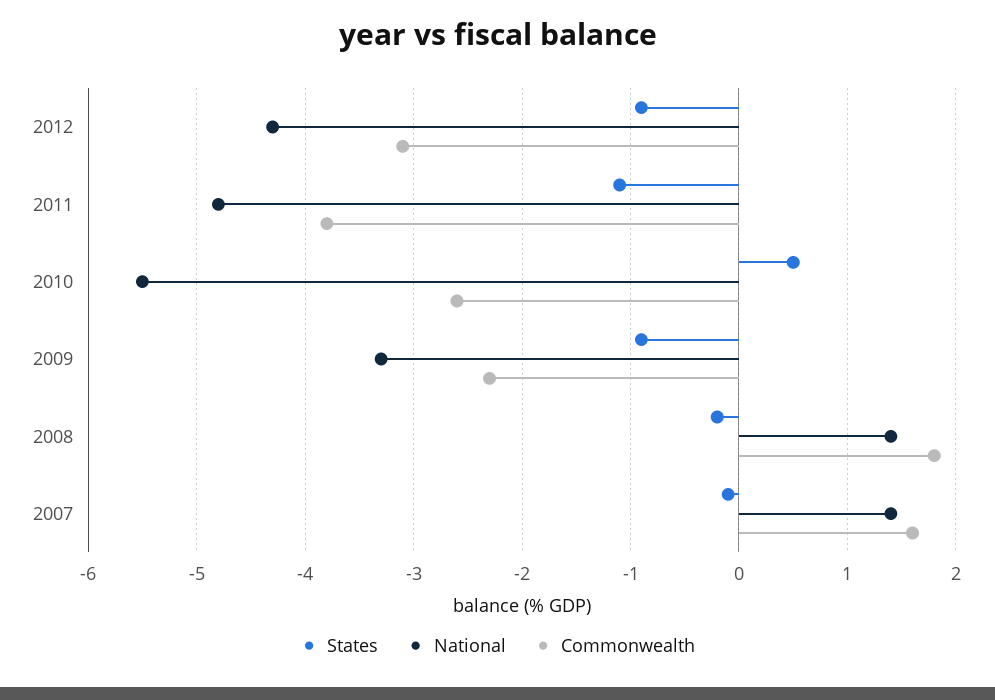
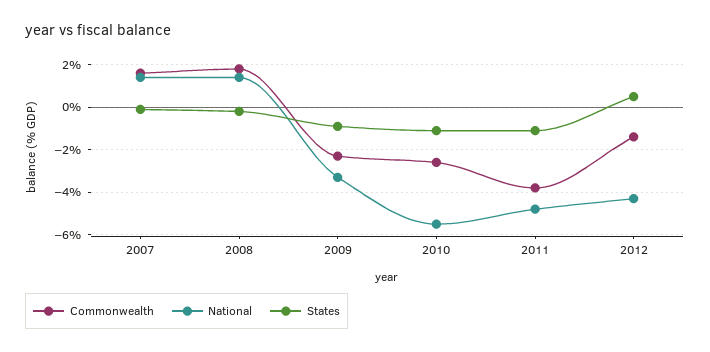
States, 2012: -0.9 -> 0.5
Commonwealth, 2012: -3.1 -> -1.5
States, 2010: 0.5 -> -1

